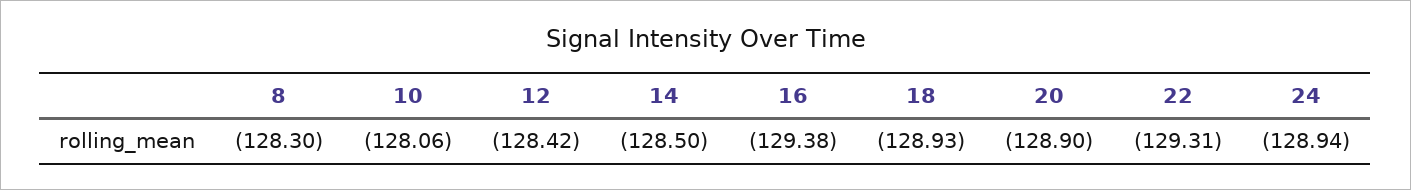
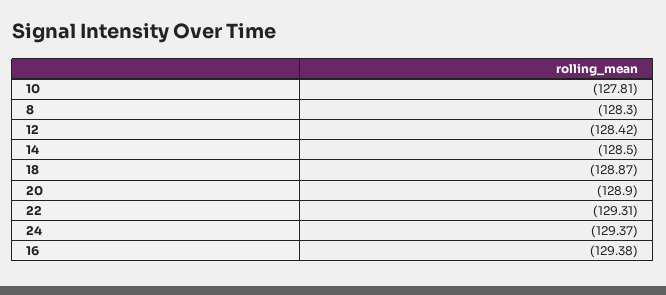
10: -128.06 -> -127.81
18: -128.93 -> -128.87
24: -128.94 -> -129.37

